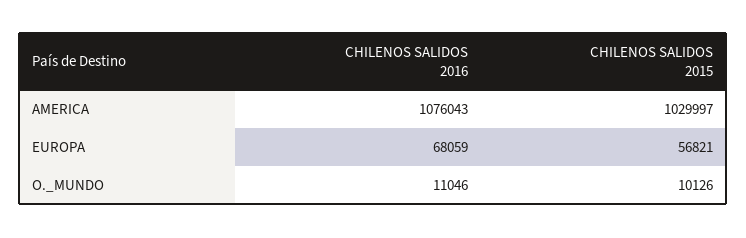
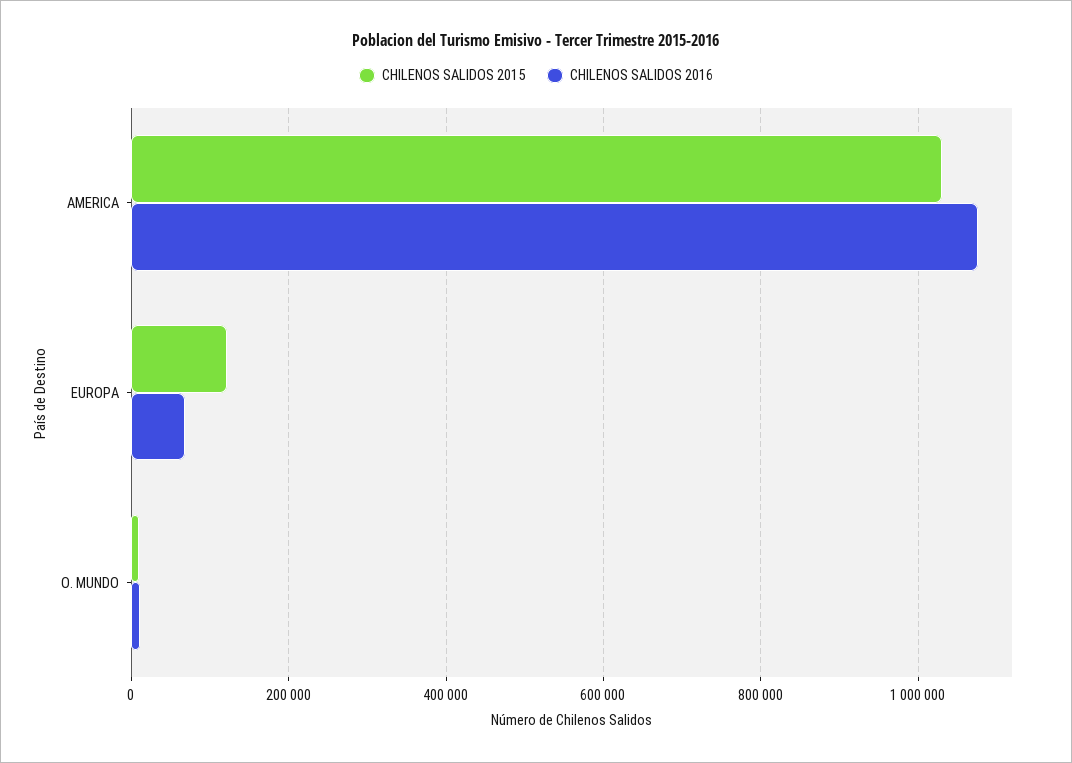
CHILENOS SALIDOS 2015, EUROPA: 56821 -> 120000

